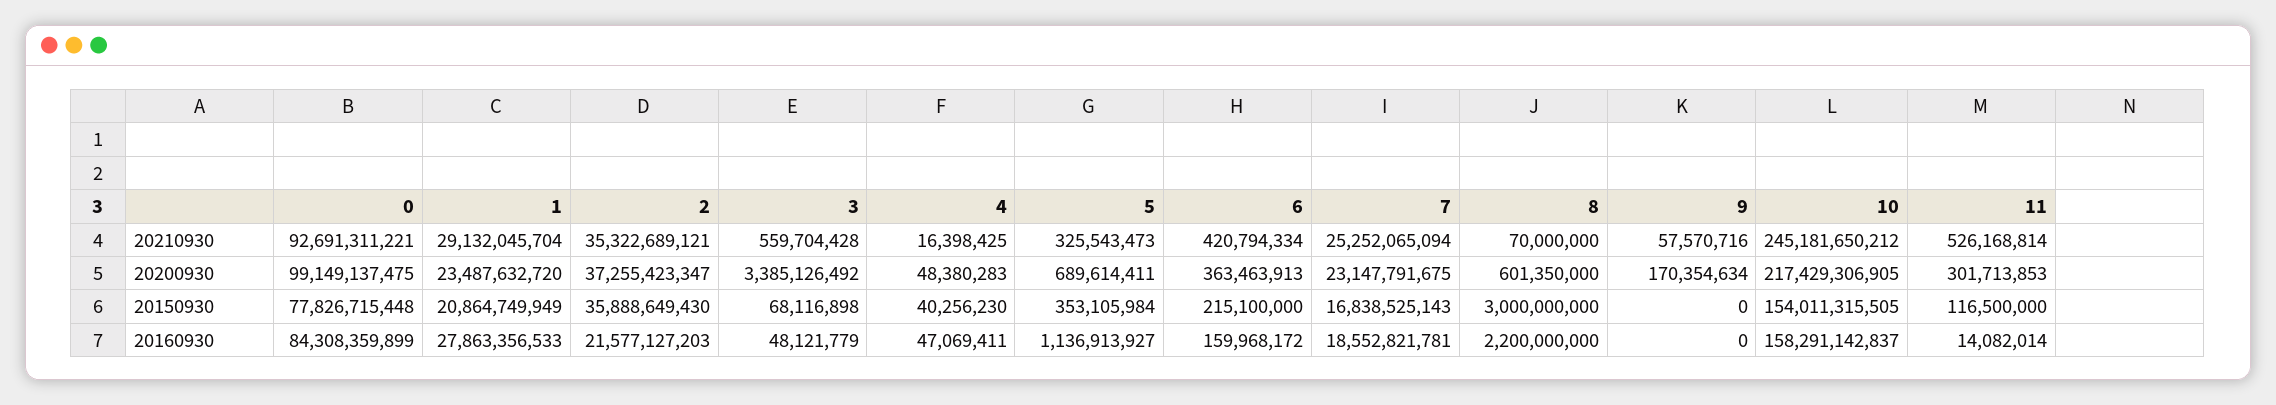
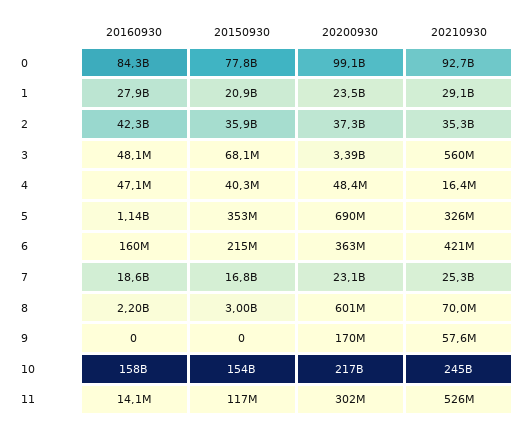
2, 20160930: 21577127203 -> 42300000000

